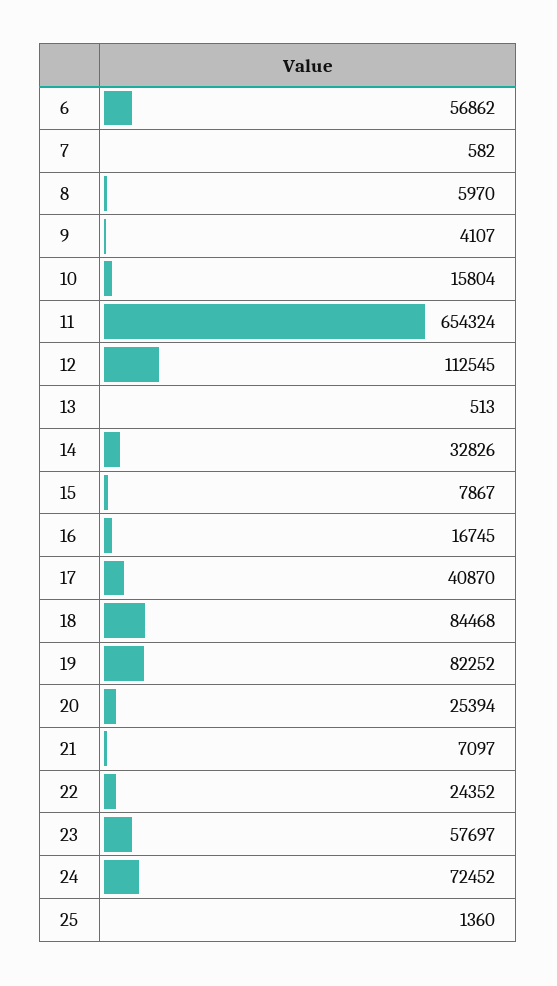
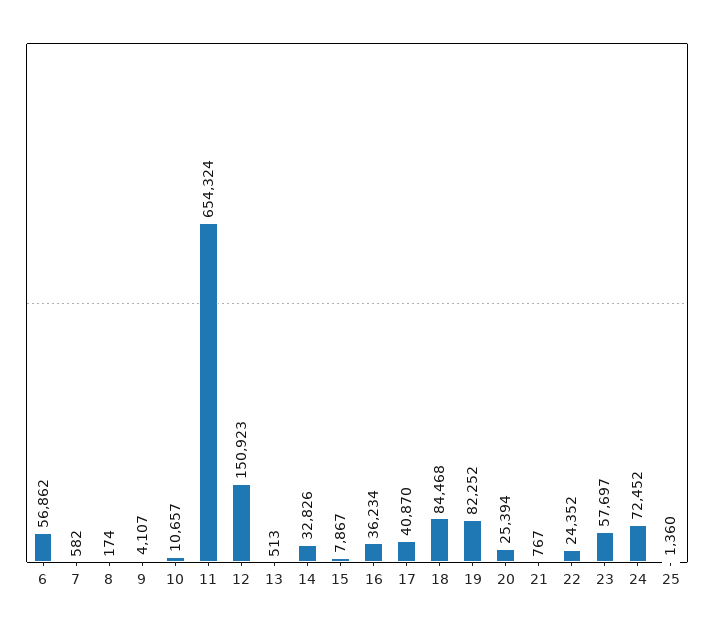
8: 5970 -> 174
10: 15804 -> 10657
12: 112545 -> 150923
16: 16745 -> 36234
21: 7097 -> 767

